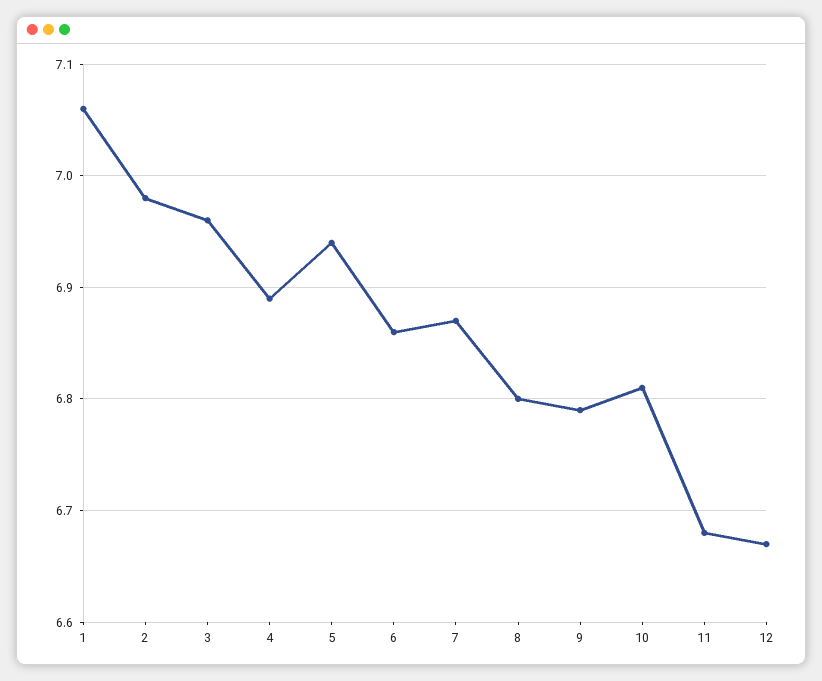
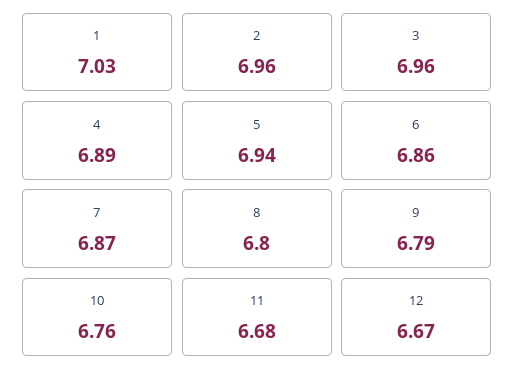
1: 7.06 -> 7.03
2: 6.98 -> 6.96
10: 6.81 -> 6.76

